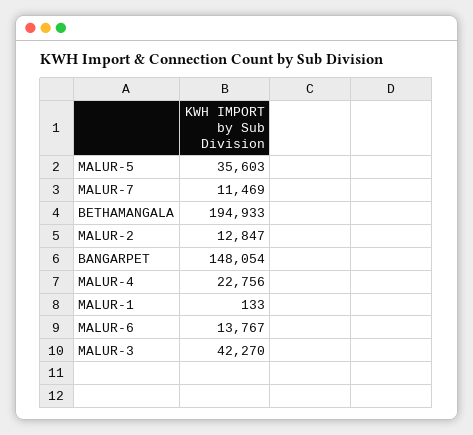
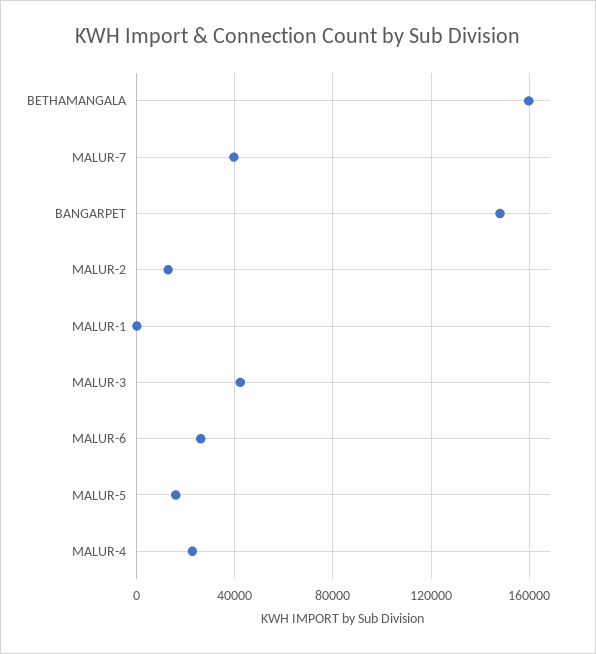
MALUR-5: 35603 -> 15000
MALUR-7: 11469 -> 40000
BETHAMANGALA: 194933 -> 160000
MALUR-6: 13767 -> 25000

